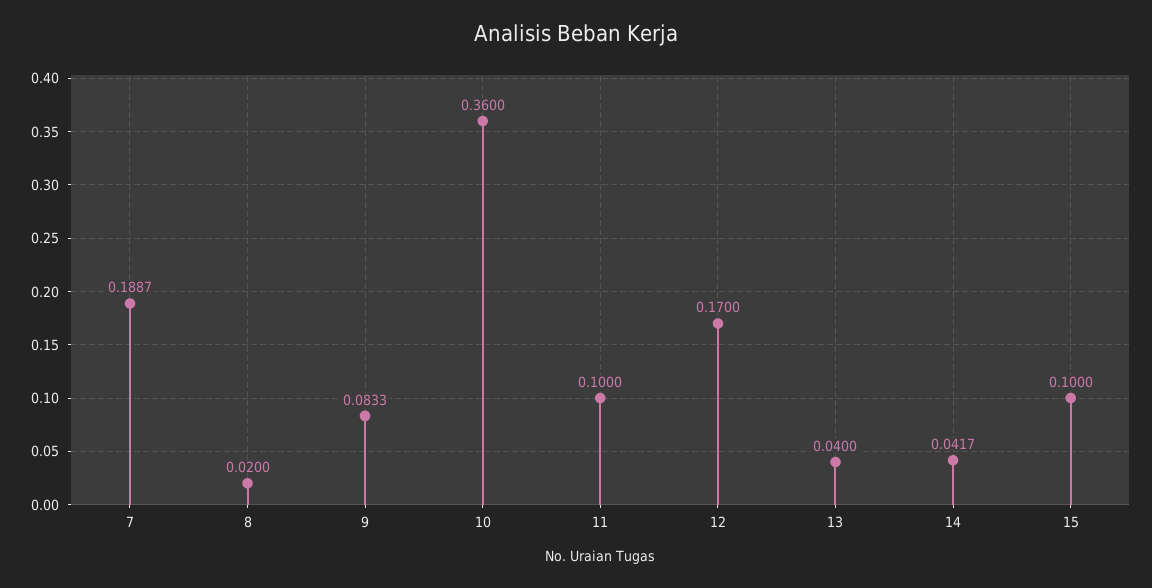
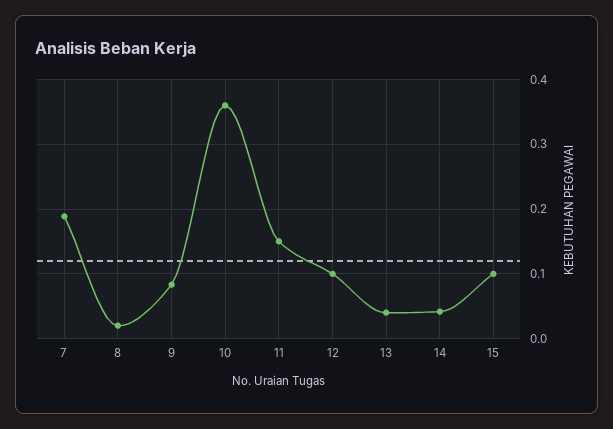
11: 0.1 -> 0.15
12: 0.17 -> 0.1

